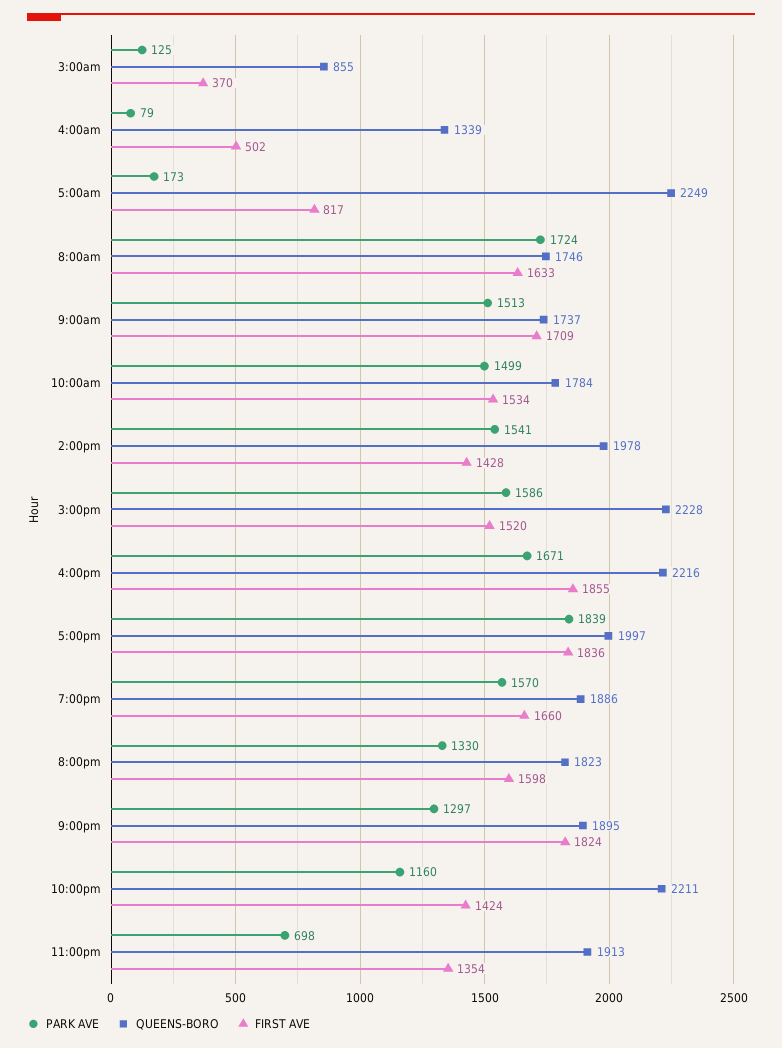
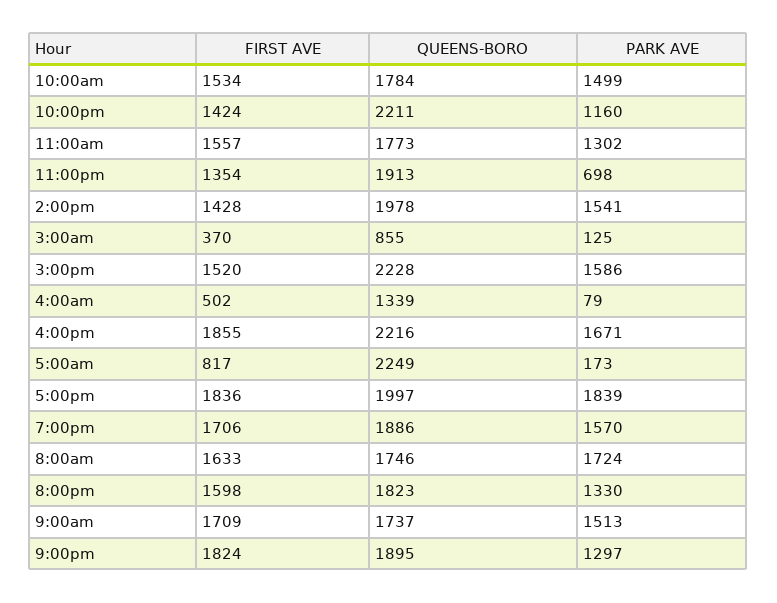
FIRST AVE, 7:00pm: 1660 -> 1706
FIRST AVE, 11:00am: none -> 1557
QUEENS-BORO, 11:00am: none -> 1773
PARK AVE, 11:00am: none -> 1302

